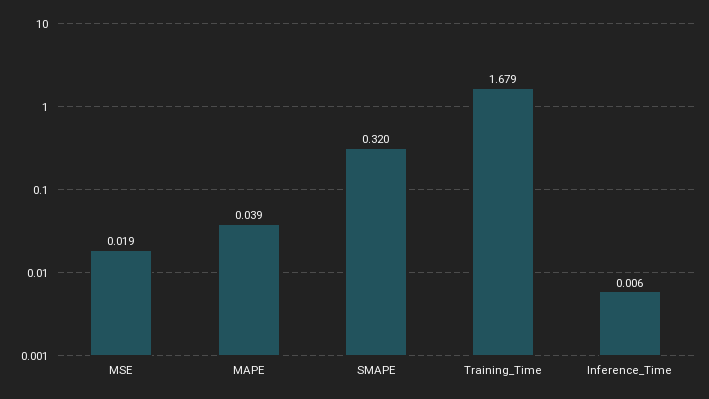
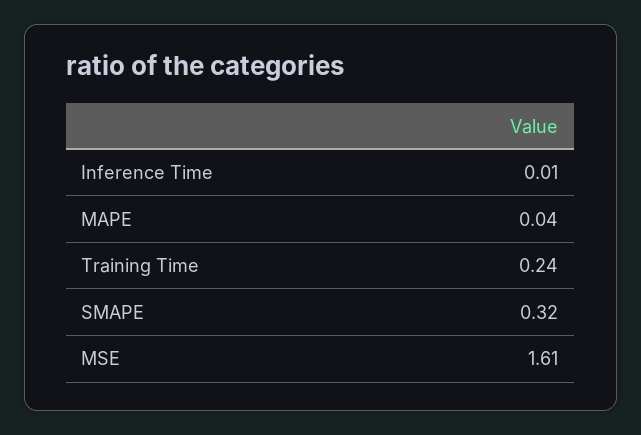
MSE: 0.019 -> 1.61
Training_Time: 1.679 -> 0.24

